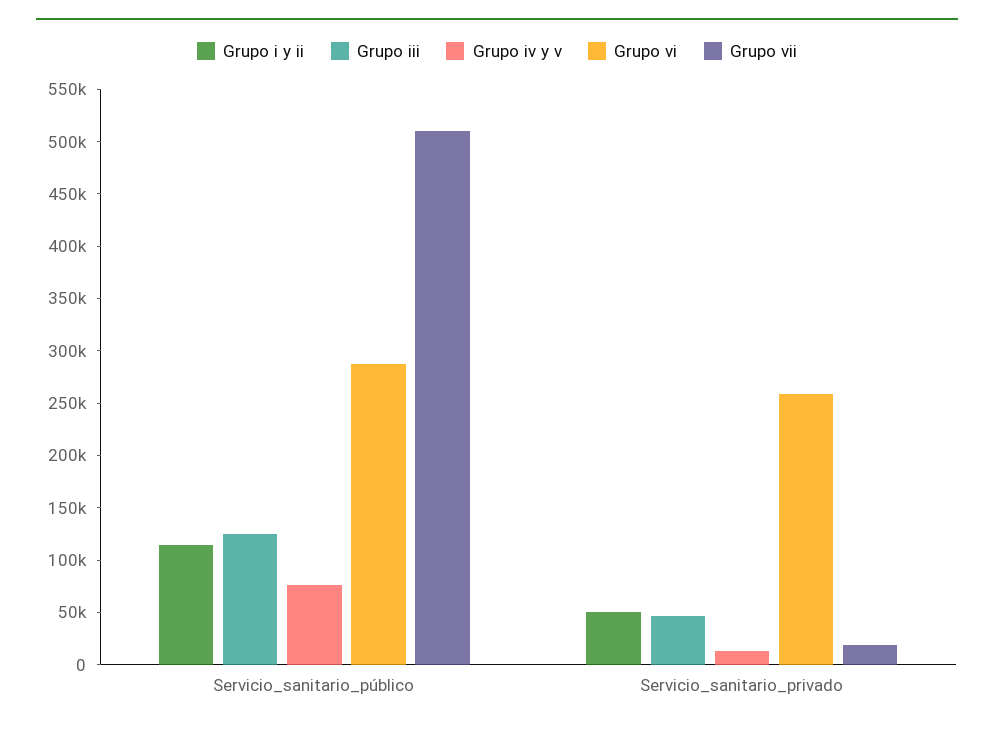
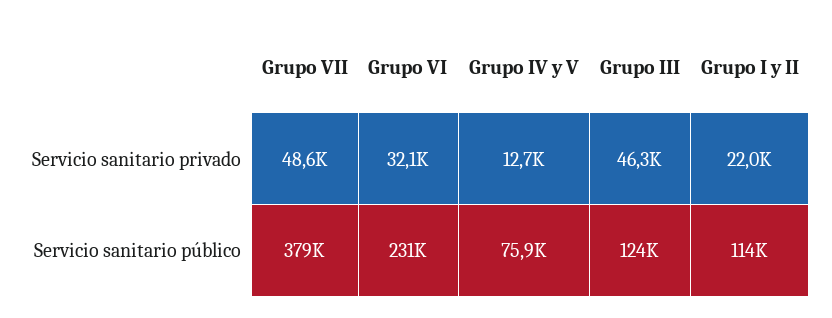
Grupo vi, Servicio_sanitario_público: 290000 -> 231000
Grupo vii, Servicio_sanitario_público: 510000 -> 379000
Grupo i y ii, Servicio_sanitario_privado: 50000 -> 22000
Grupo vi, Servicio_sanitario_privado: 260000 -> 32100
Grupo vii, Servicio_sanitario_privado: 20000 -> 48600

